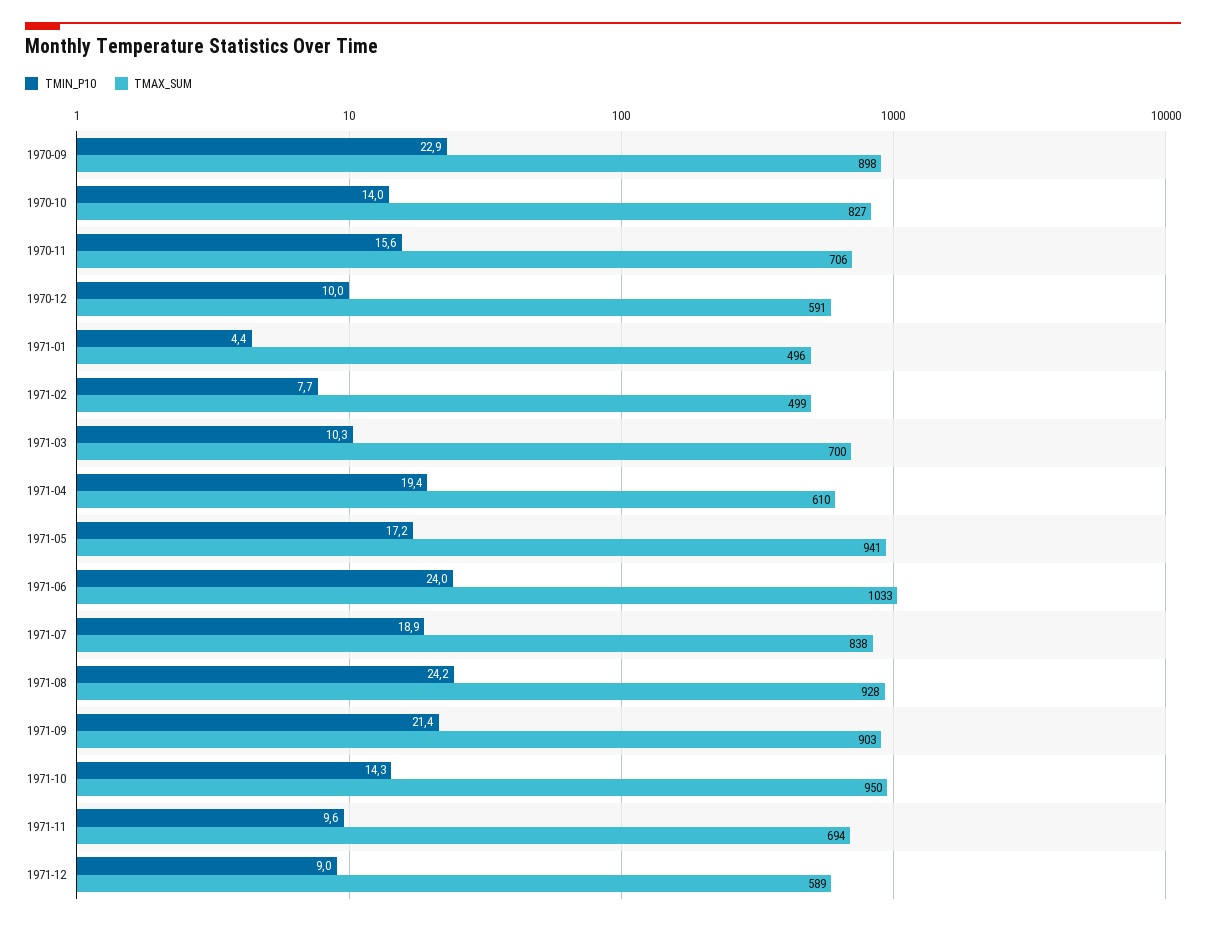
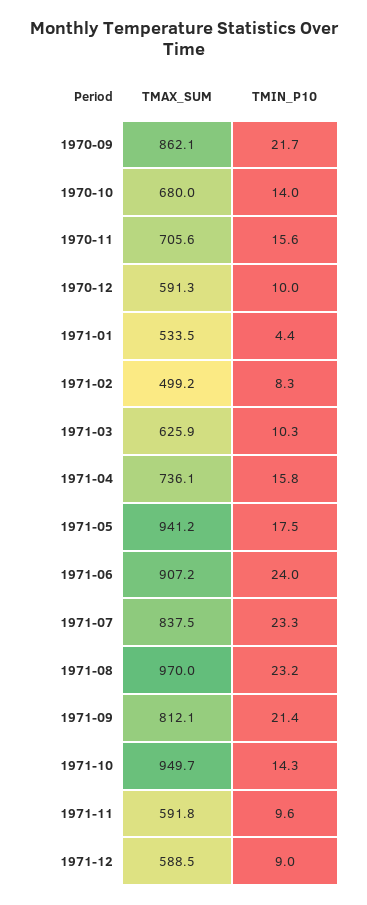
TMIN_P10, 1970-09: 22.9 -> 21.7
TMAX_SUM, 1970-09: 898 -> 862.1
TMAX_SUM, 1970-10: 827 -> 680
TMAX_SUM, 1971-01: 496 -> 533.5
TMIN_P10, 1971-02: 7.7 -> 8.3
TMAX_SUM, 1971-03: 700 -> 625.9
TMIN_P10, 1971-04: 19.4 -> 15.8
TMAX_SUM, 1971-04: 610 -> 736.1
TMIN_P10, 1971-05: 17.2 -> 17.5
TMAX_SUM, 1971-06: 1033 -> 907.2
TMIN_P10, 1971-07: 18.9 -> 23.3
TMIN_P10, 1971-08: 24.2 -> 23.2
TMAX_SUM, 1971-08: 928 -> 970
TMAX_SUM, 1971-09: 903 -> 812.1
TMAX_SUM, 1971-11: 694 -> 591.8

